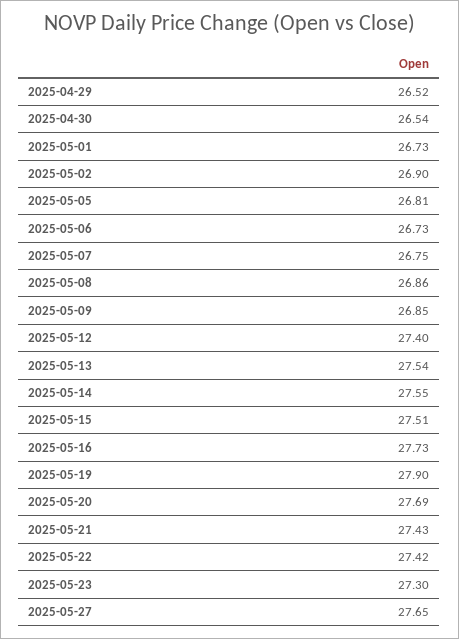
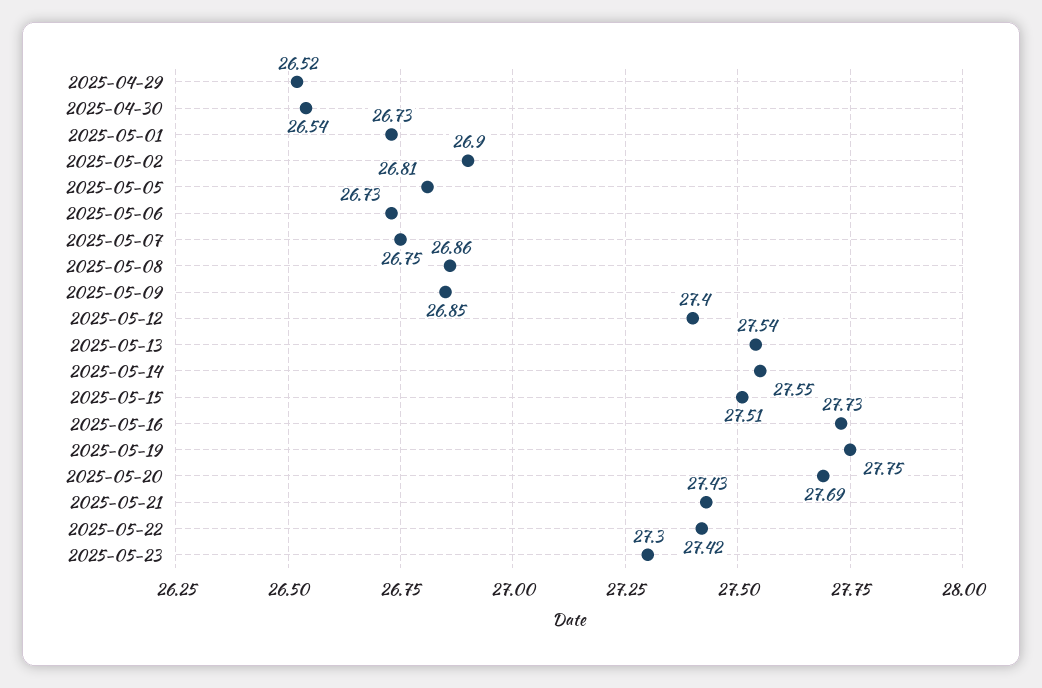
2025-05-19: 27.9 -> 27.75
2025-05-27: 27.65 -> none

